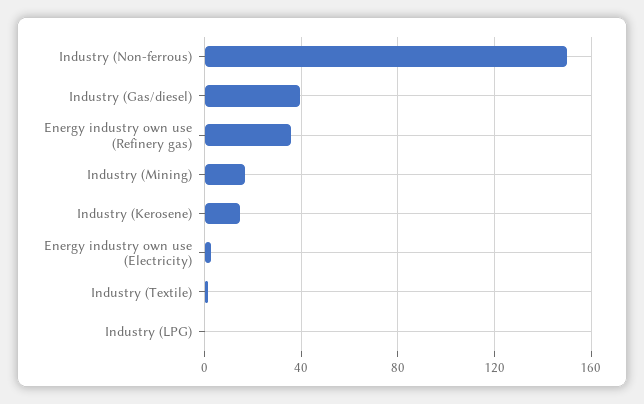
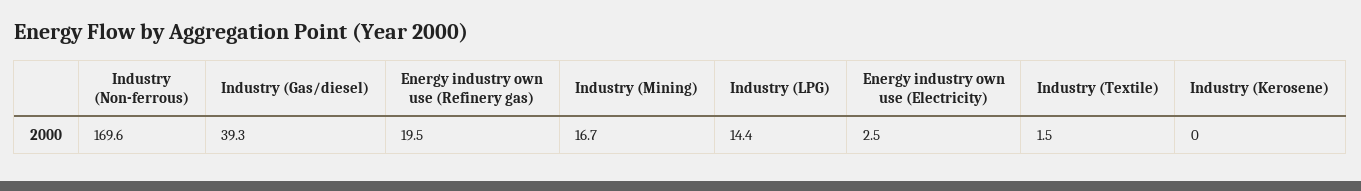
Industry (Non-ferrous): 150 -> 169.6
Energy industry own use (Refinery gas): 35 -> 19.5
Industry (Kerosene): 15 -> 0
Industry (LPG): 0 -> 14.4

